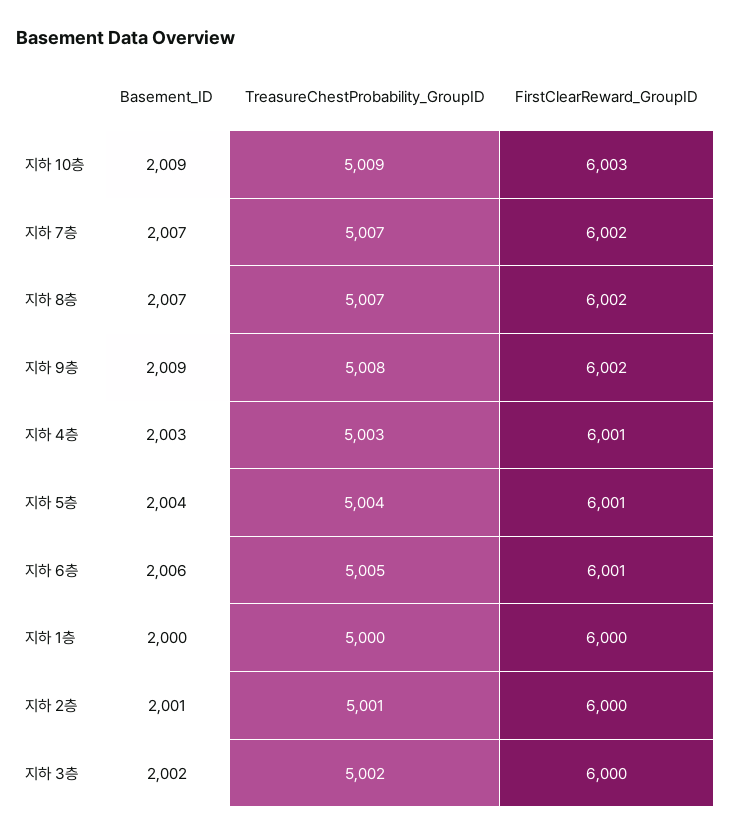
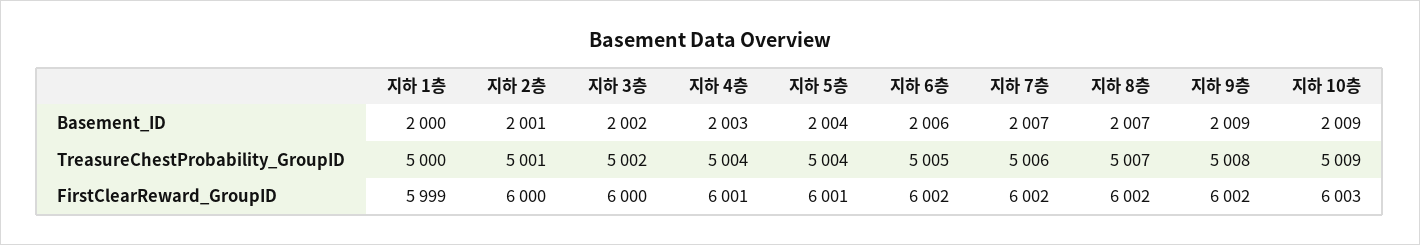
TreasureChestProbability_GroupID, 지하 7층: 5007 -> 5006
TreasureChestProbability_GroupID, 지하 4층: 5003 -> 5004
FirstClearReward_GroupID, 지하 6층: 6001 -> 6002
FirstClearReward_GroupID, 지하 1층: 6000 -> 5999

